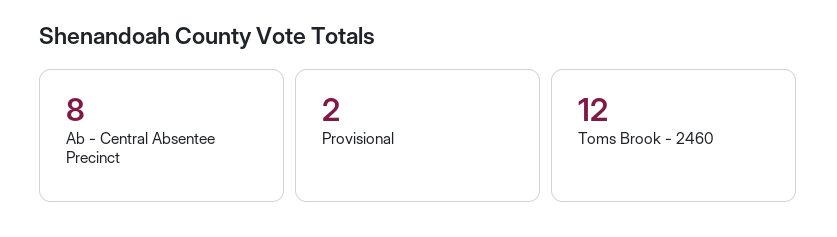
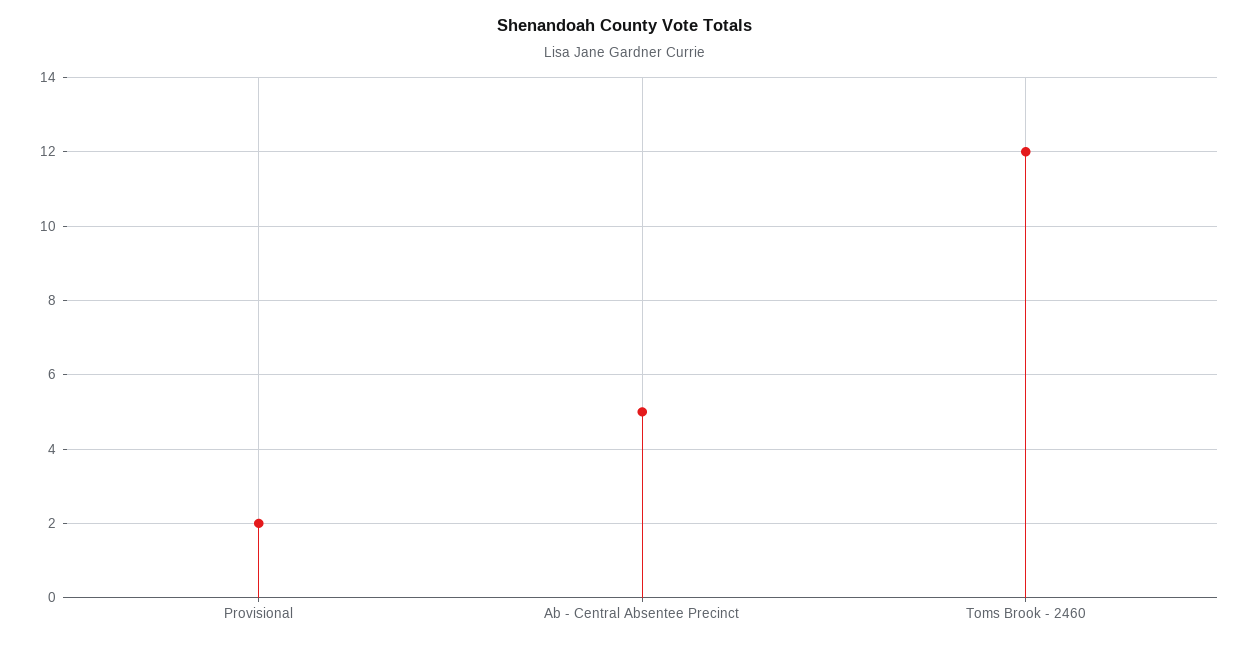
Ab - Central Absentee Precinct: 8 -> 5

